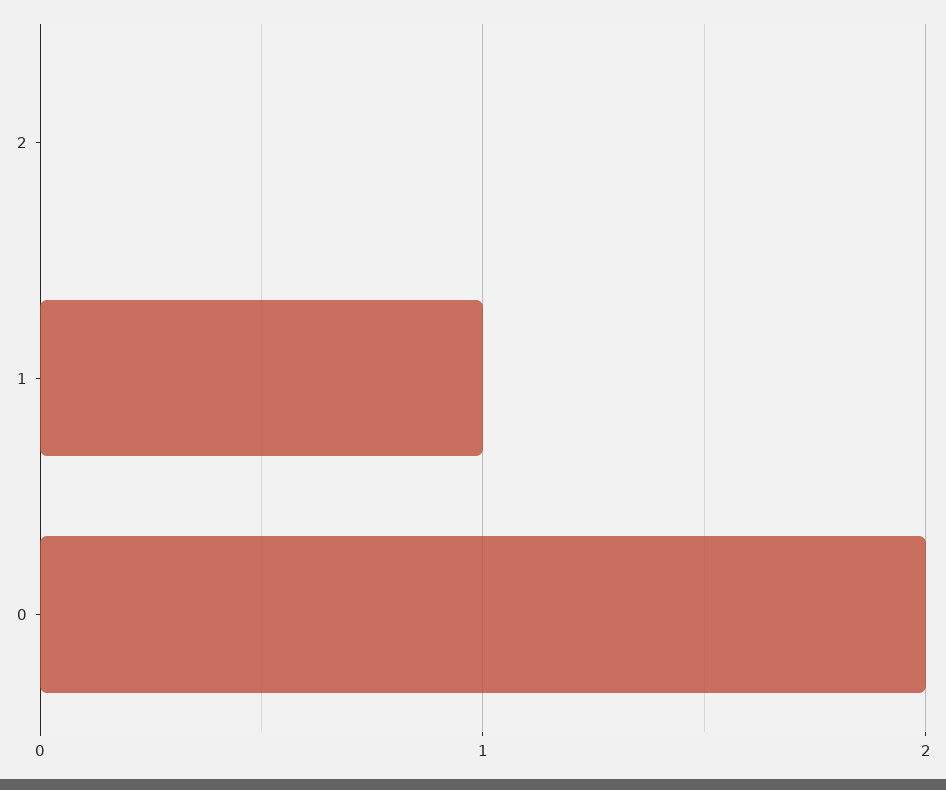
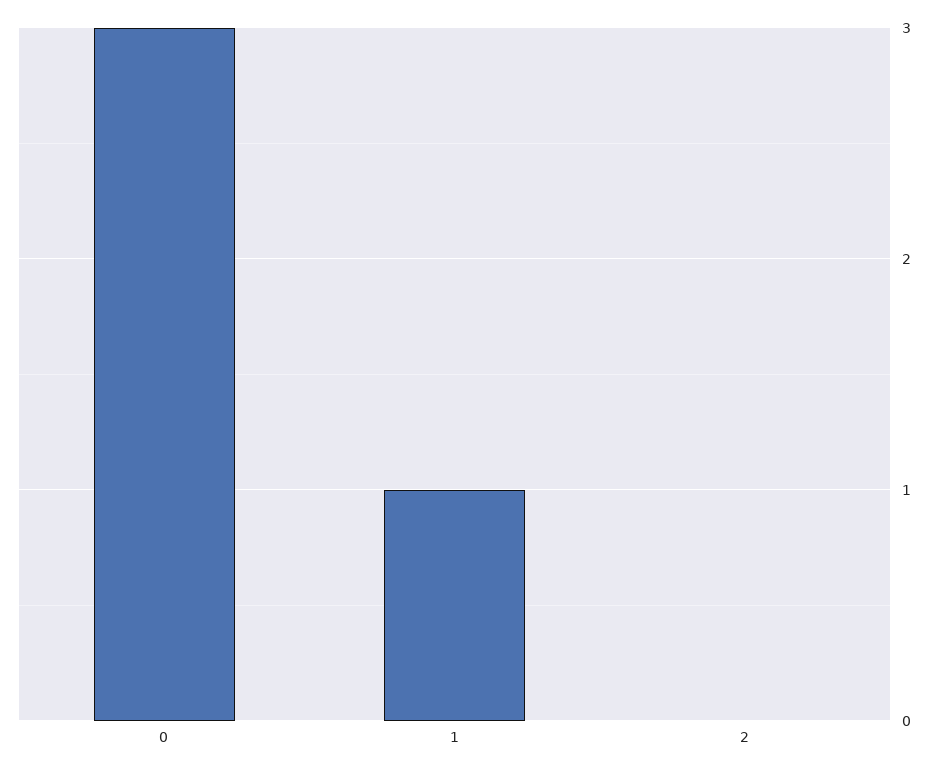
0: 2 -> 3

